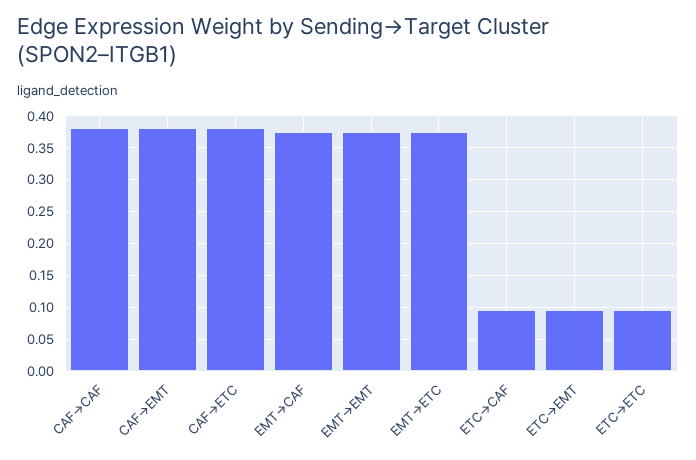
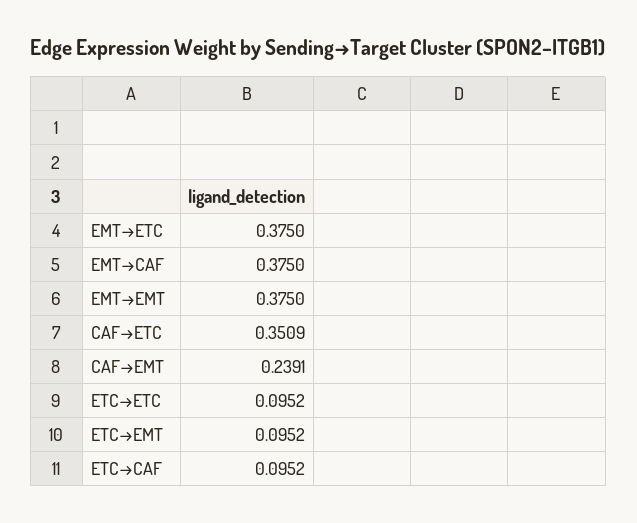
CAF→CAF: 0.38 -> none
CAF→EMT: 0.38 -> 0.2391
CAF→ETC: 0.38 -> 0.3509

